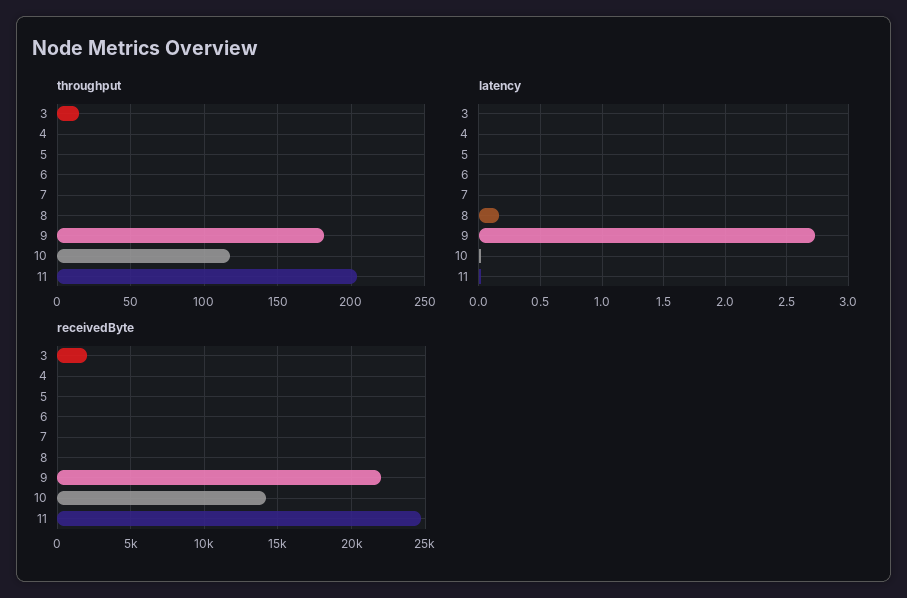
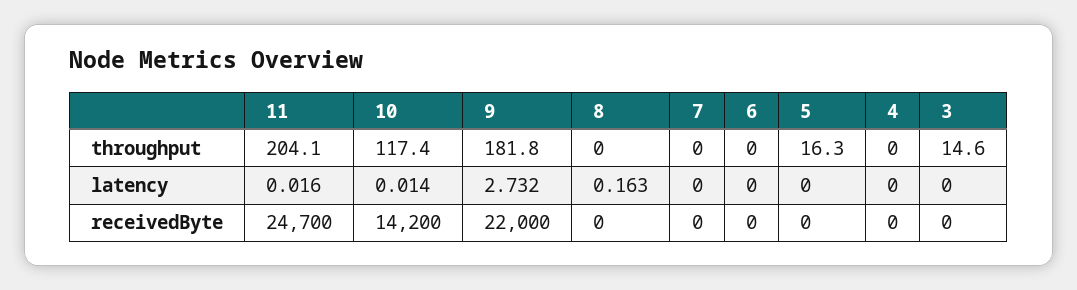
throughput, 5: 0 -> 16.3
receivedByte, 3: 2000 -> 0

